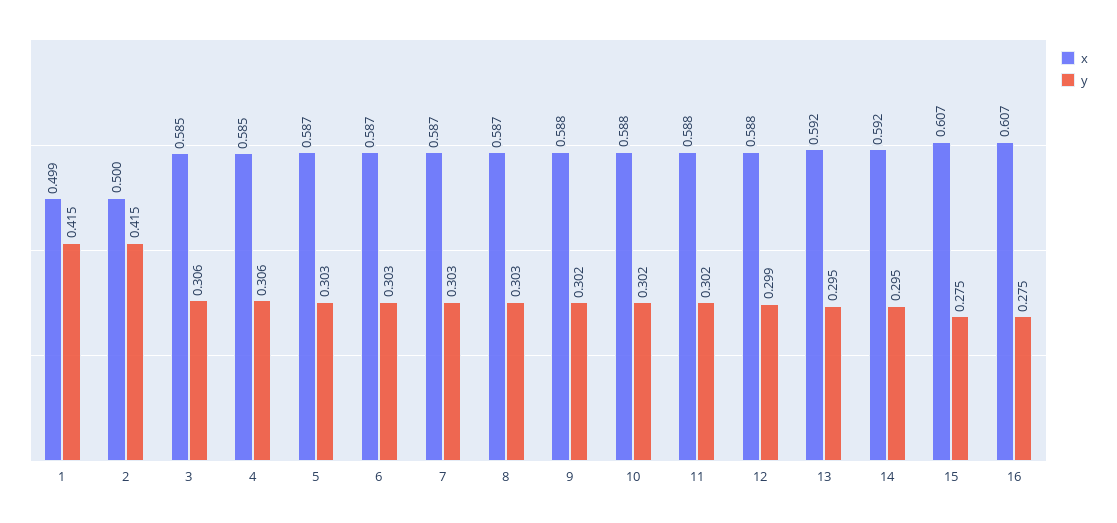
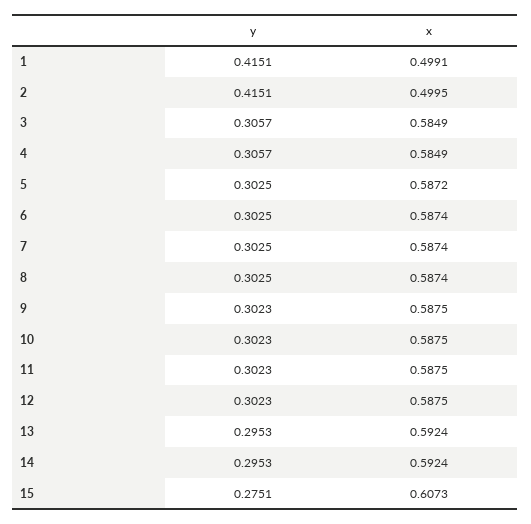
y, 12: 0.299 -> 0.3023
x, 16: 0.607 -> none
y, 16: 0.275 -> none

